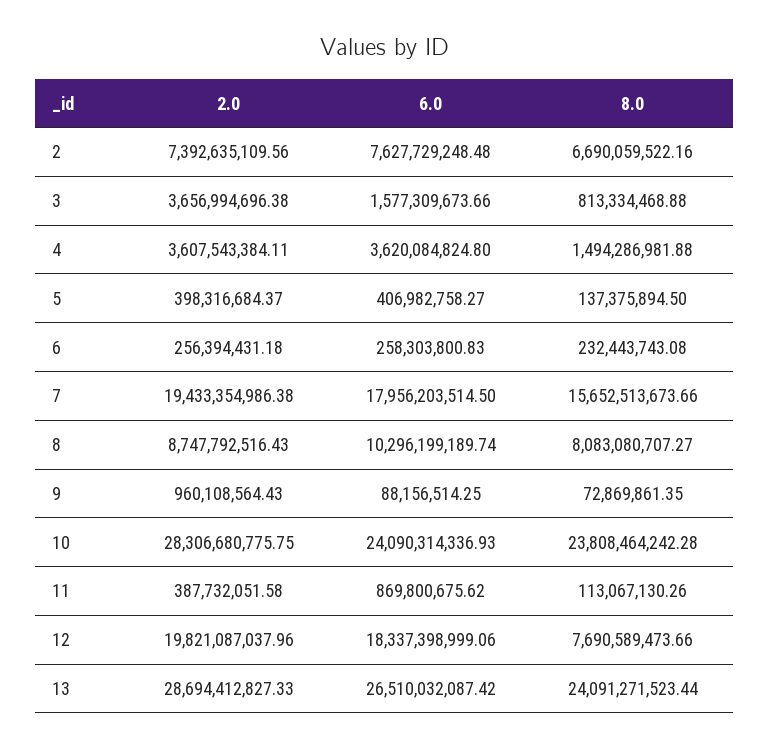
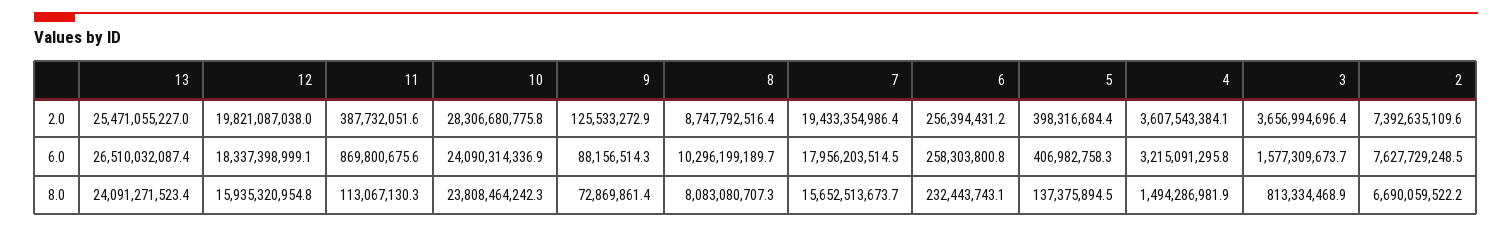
6.0, 4: 3620084824.8 -> 3215091295.8
2.0, 9: 960108564.43 -> 125533272.9
8.0, 12: 7690589473.66 -> 15935320954.8
2.0, 13: 28694412827.33 -> 25471055227

